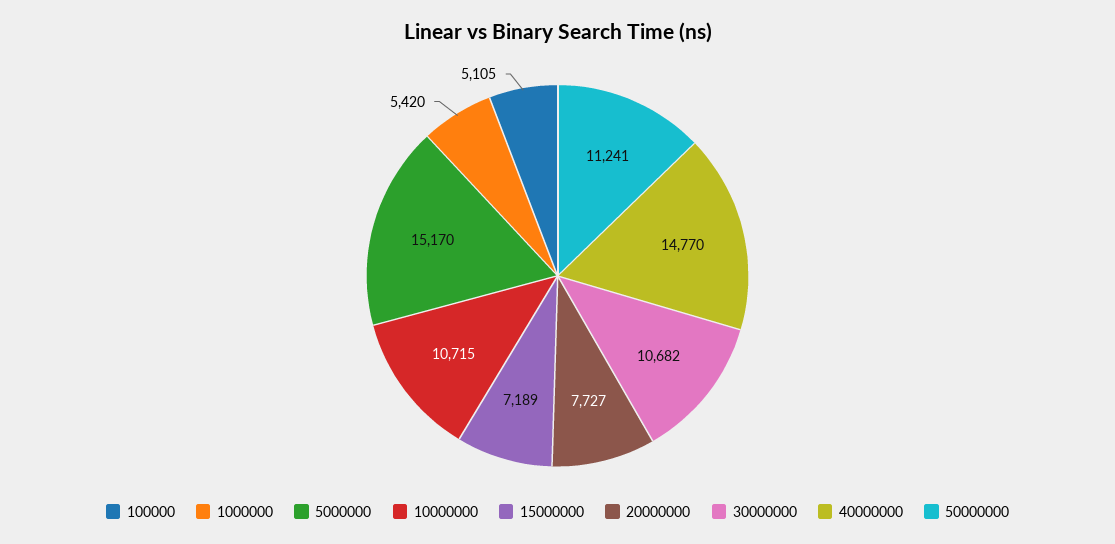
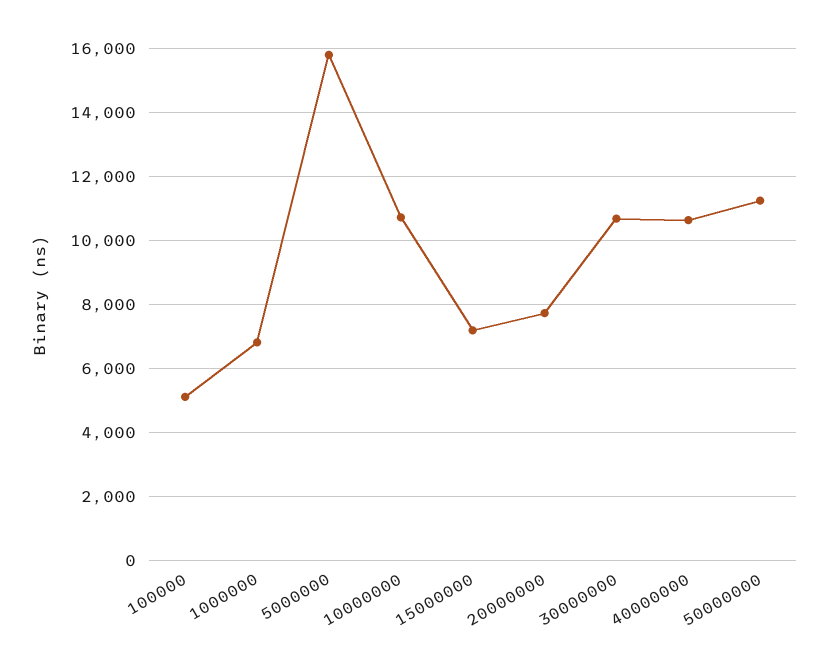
1000000: 5420 -> 6800
5000000: 15170 -> 15800
40000000: 14770 -> 10600

